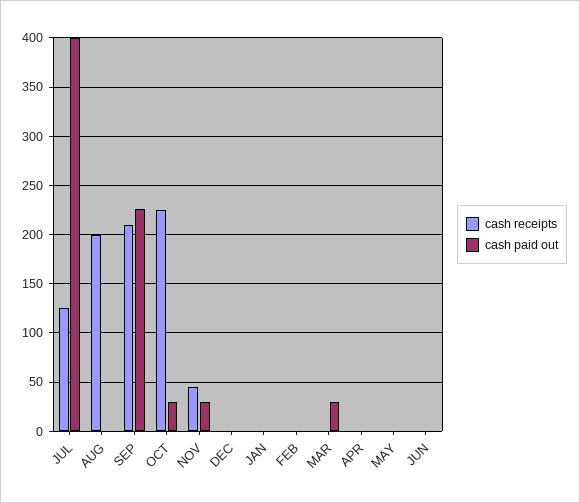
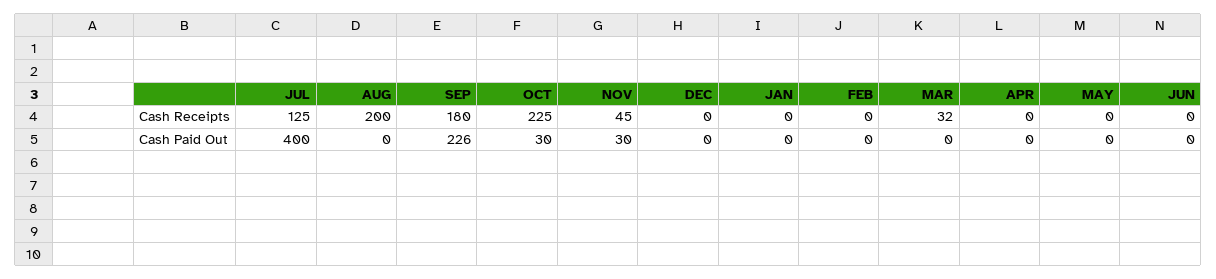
cash receipts, SEP: 210 -> 180
cash receipts, MAR: 0 -> 32
cash paid out, MAR: 30 -> 0

